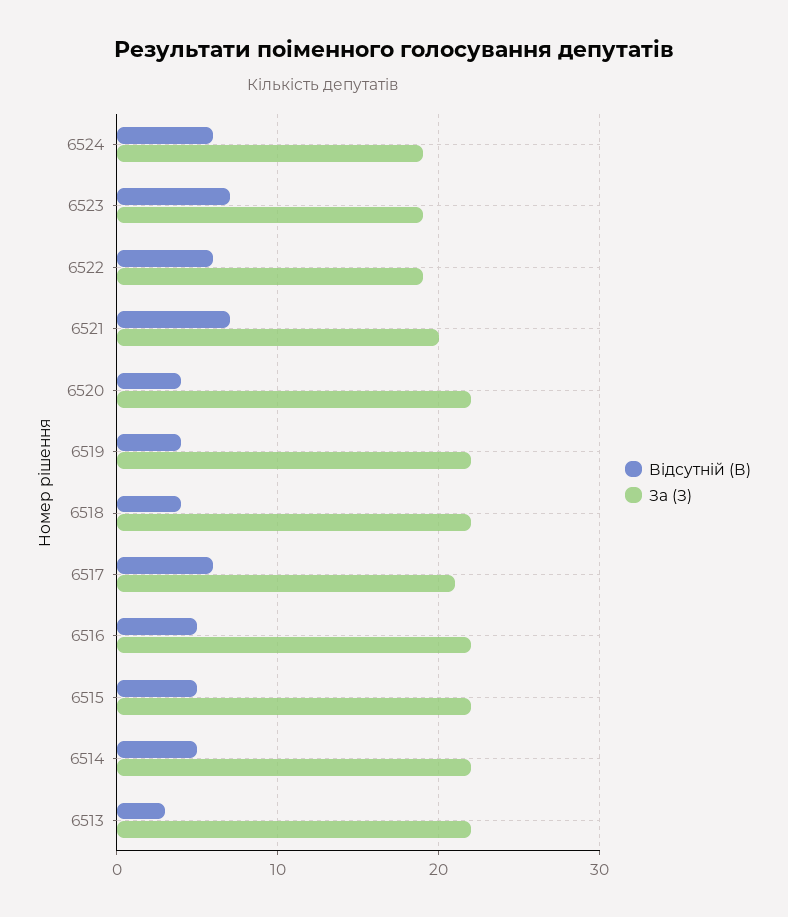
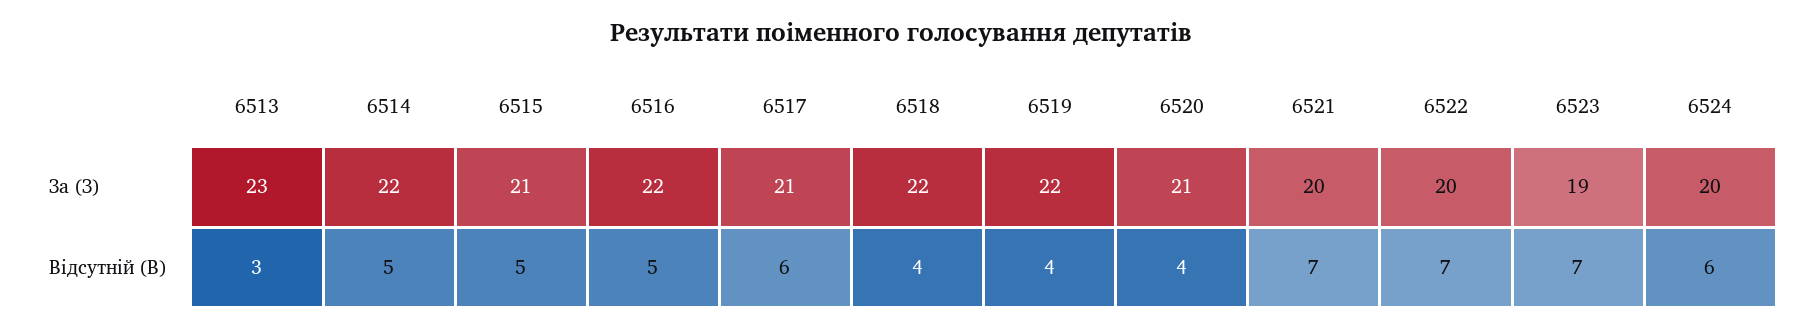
За (З), 6524: 19 -> 20
Відсутній (В), 6522: 6 -> 7
За (З), 6522: 19 -> 20
За (З), 6520: 22 -> 21
За (З), 6515: 22 -> 21
За (З), 6513: 22 -> 23

